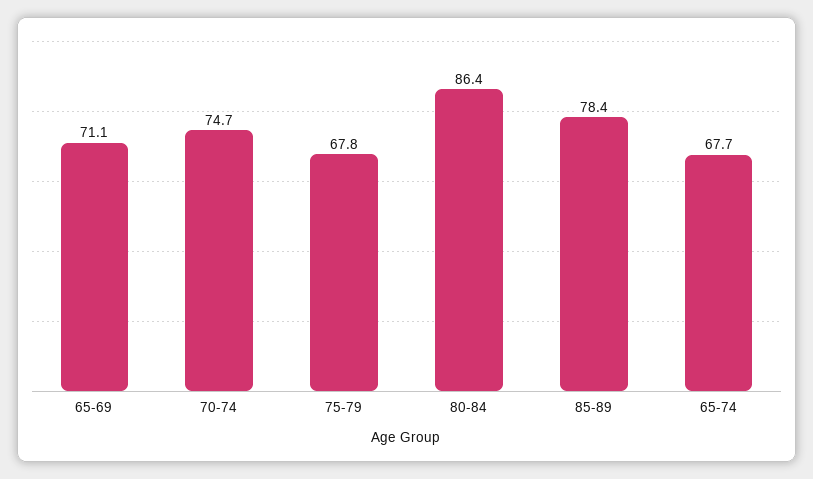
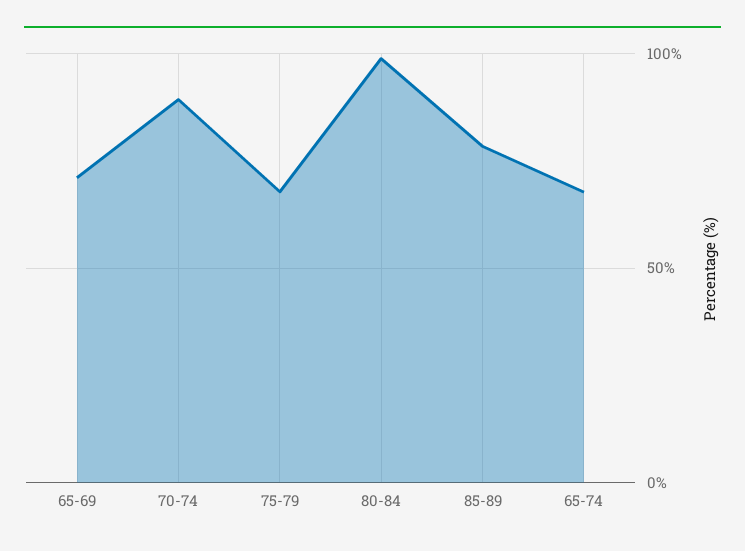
70-74: 74.7 -> 90
80-84: 86.4 -> 100

